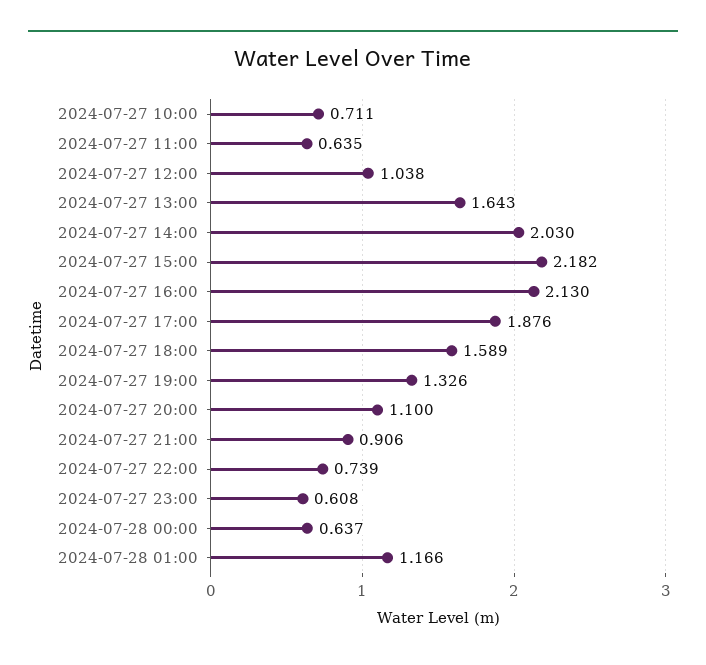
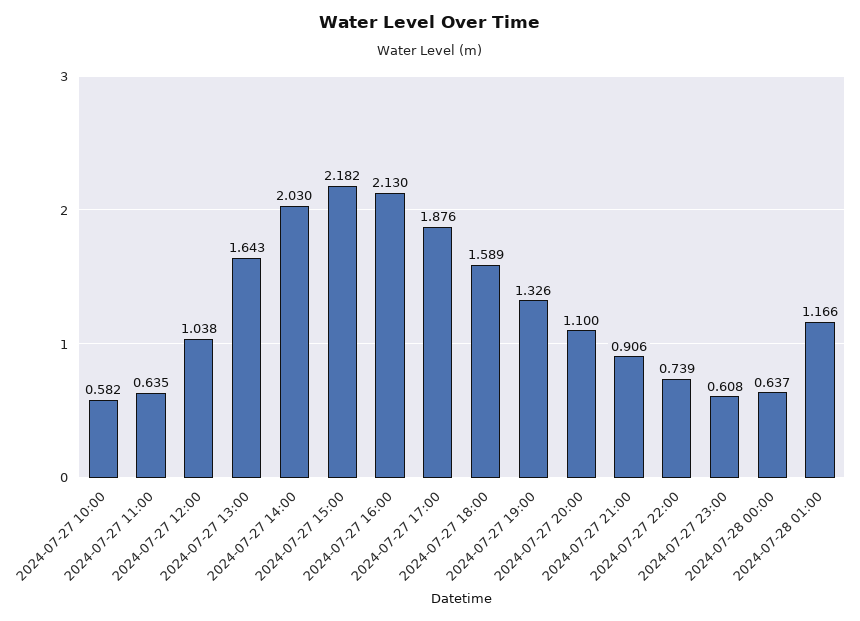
2024-07-27 10:00: 0.711 -> 0.582

